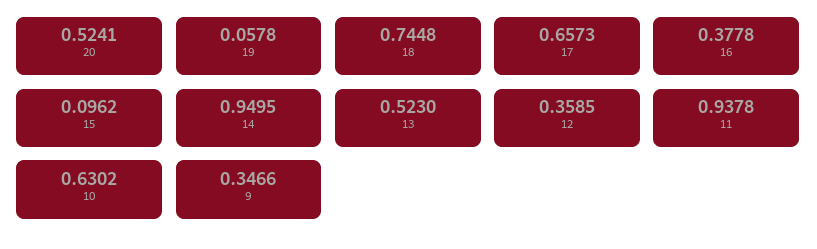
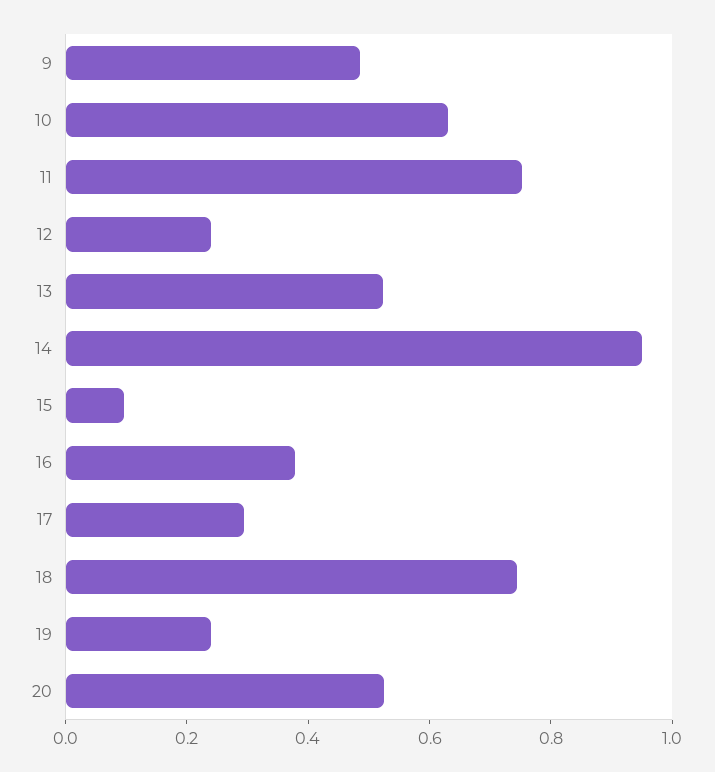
19: 0.0578 -> 0.25
17: 0.6573 -> 0.3
12: 0.3585 -> 0.25
11: 0.9378 -> 0.75
9: 0.3466 -> 0.5

